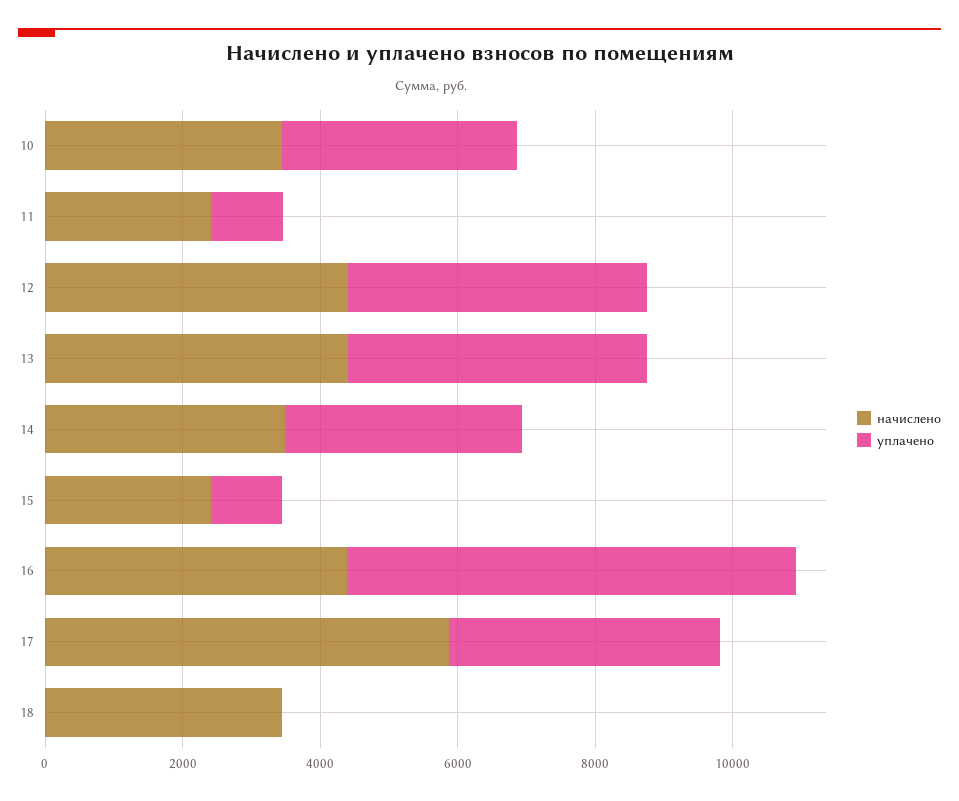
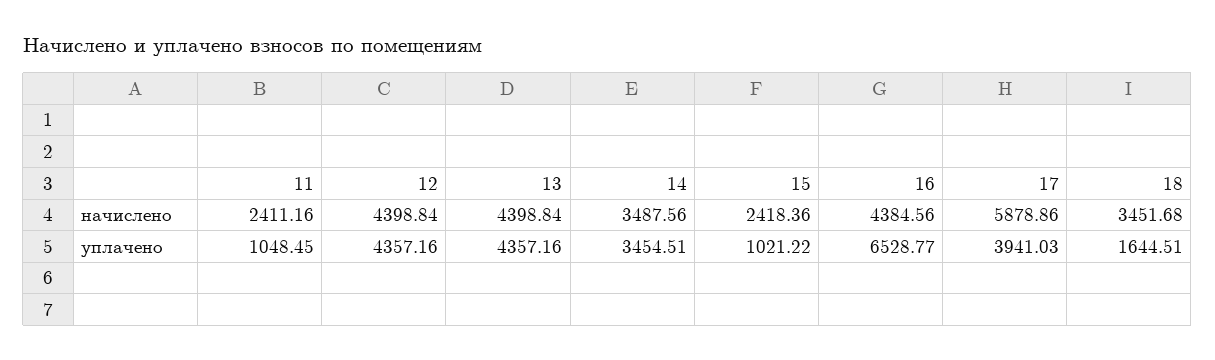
начислено, 10: 3500 -> none
уплачено, 10: 3500 -> none
уплачено, 18: 0 -> 1644.51

